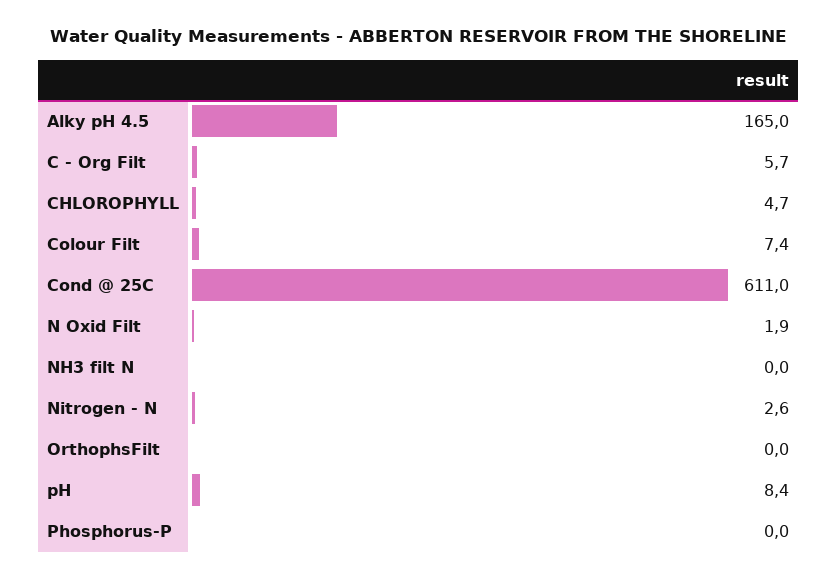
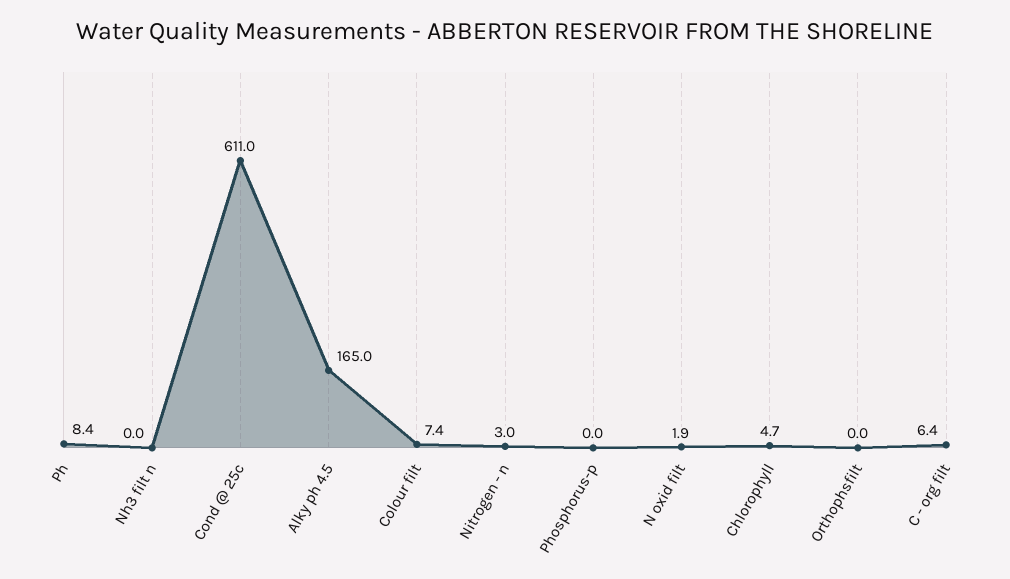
C - Org Filt: 5.7 -> 6.4
Nitrogen - N: 2.6 -> 3

